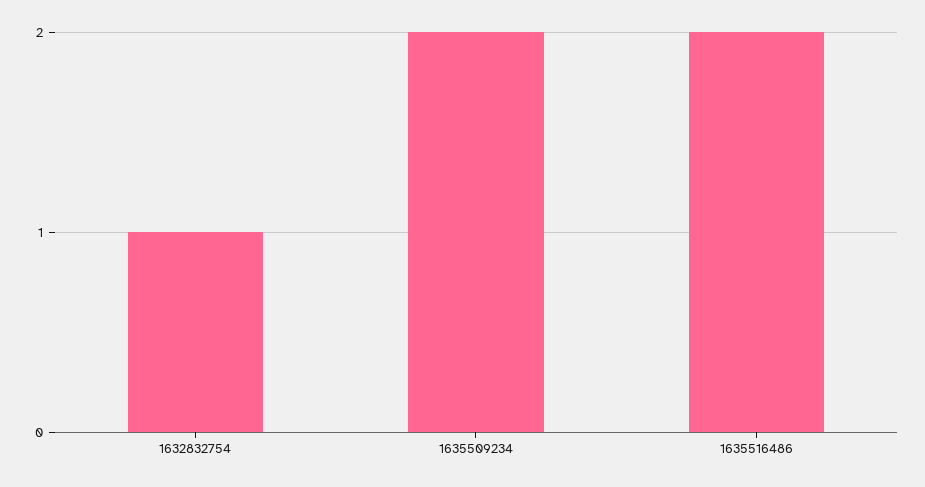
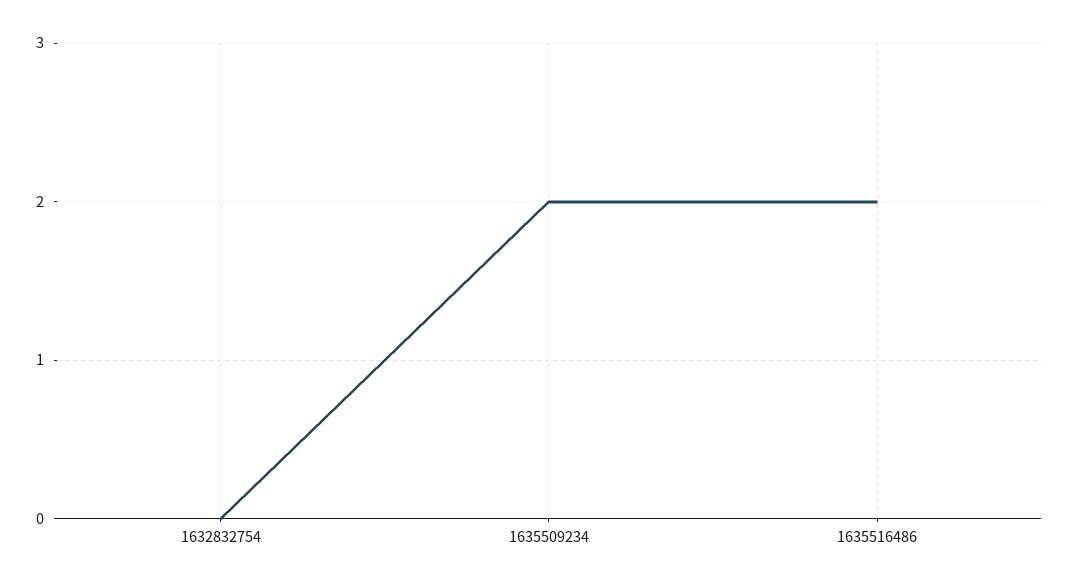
1632832754: 1 -> 0

